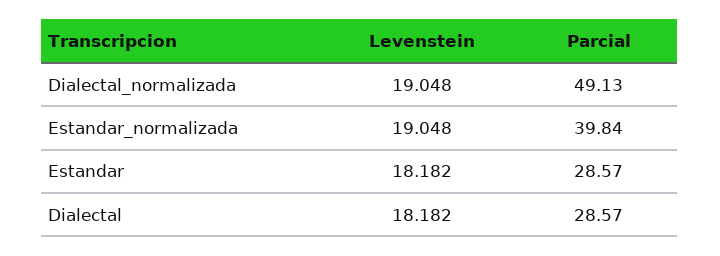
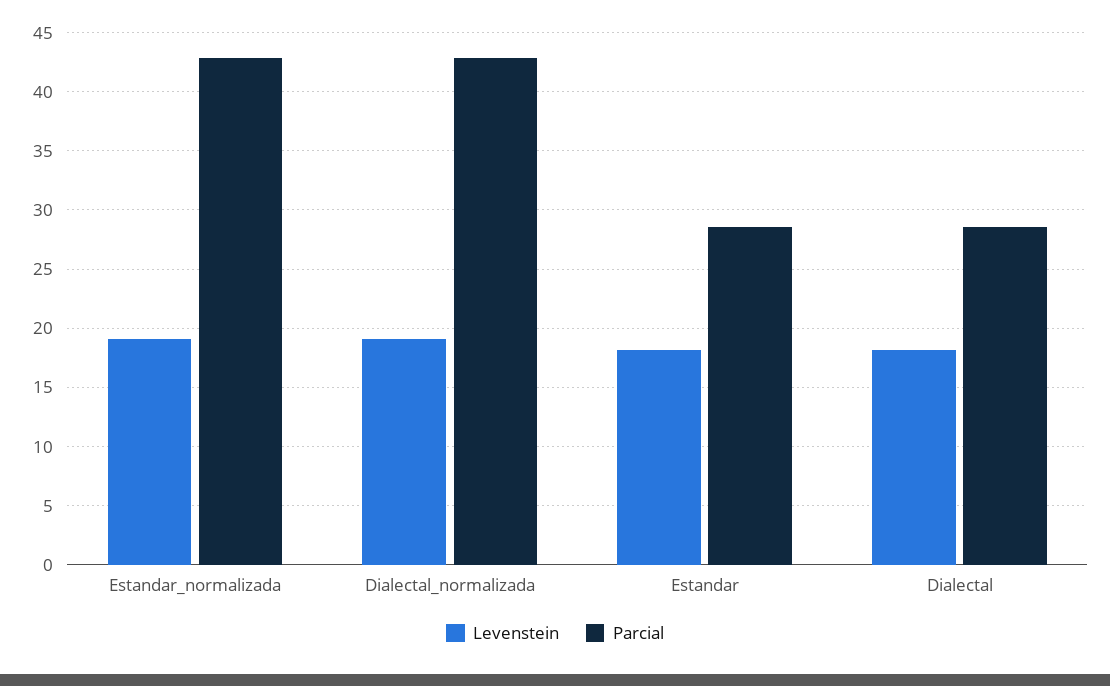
Parcial, Dialectal_normalizada: 49.13 -> 43
Parcial, Estandar_normalizada: 39.84 -> 43

